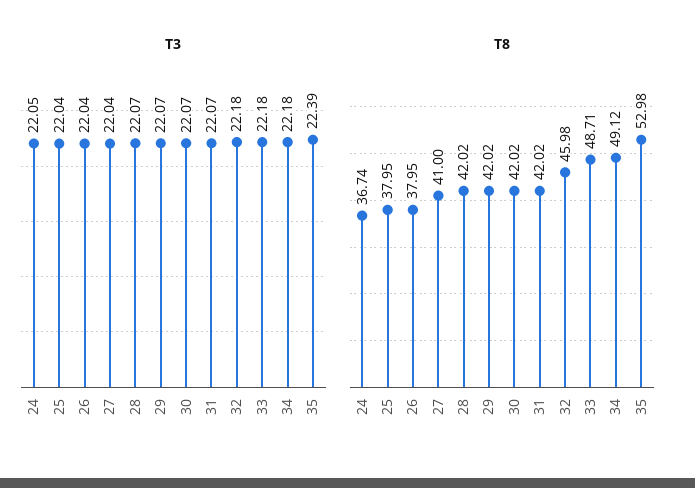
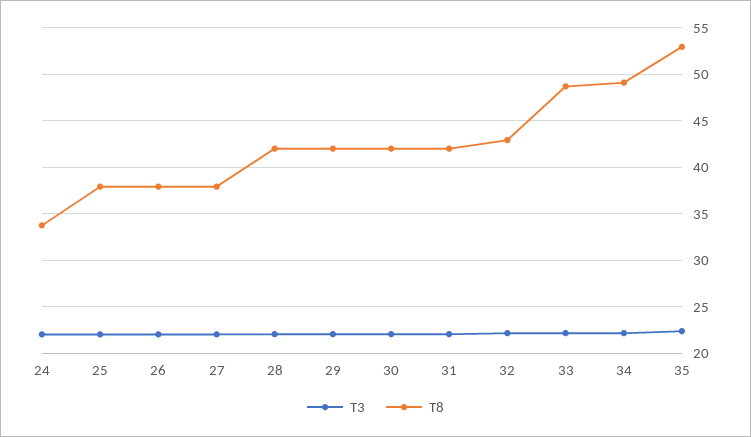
T8, 24: 36.74 -> 34
T8, 27: 41 -> 38
T8, 32: 45.98 -> 43

